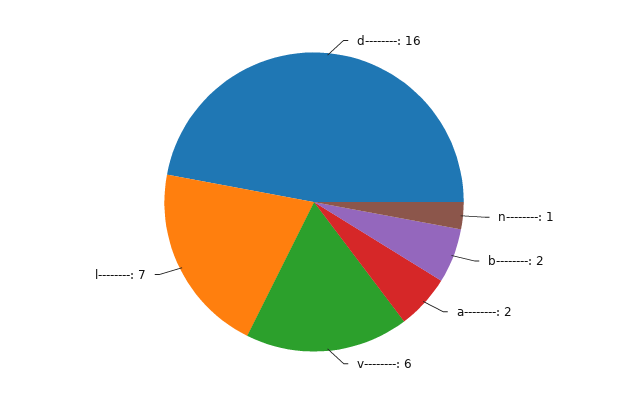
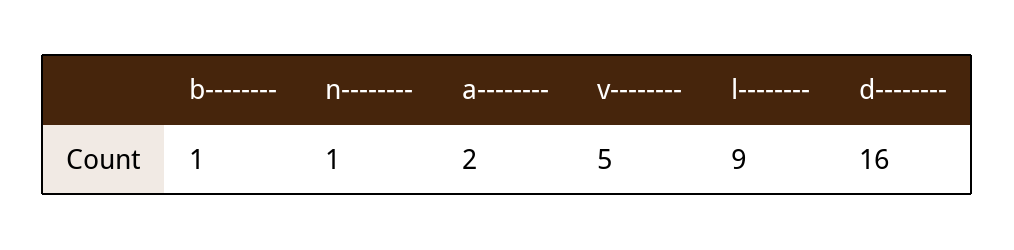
b--------: 2 -> 1
v--------: 6 -> 5
l--------: 7 -> 9

